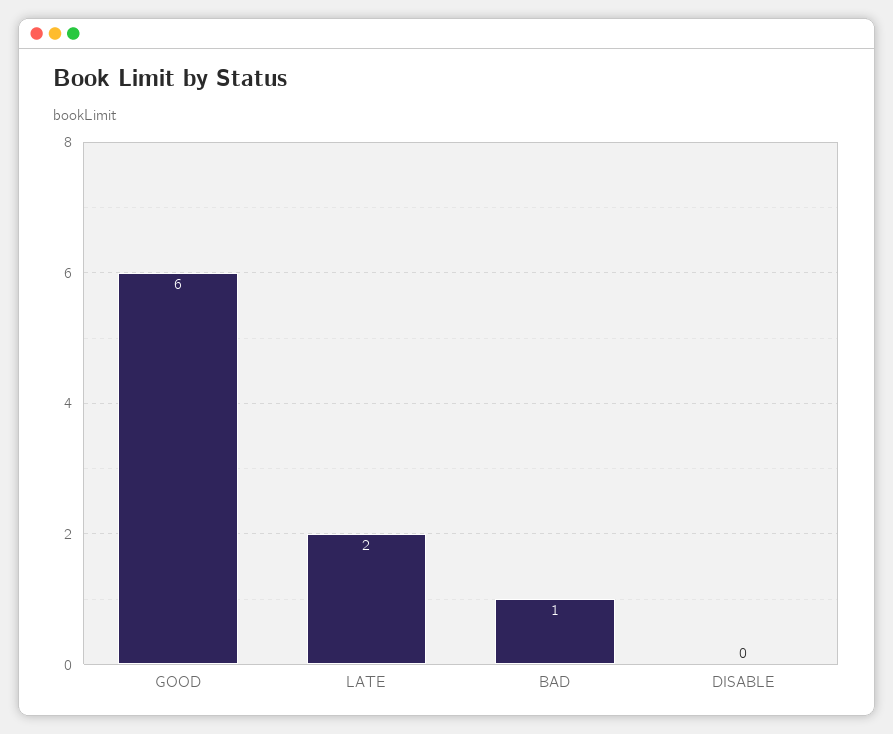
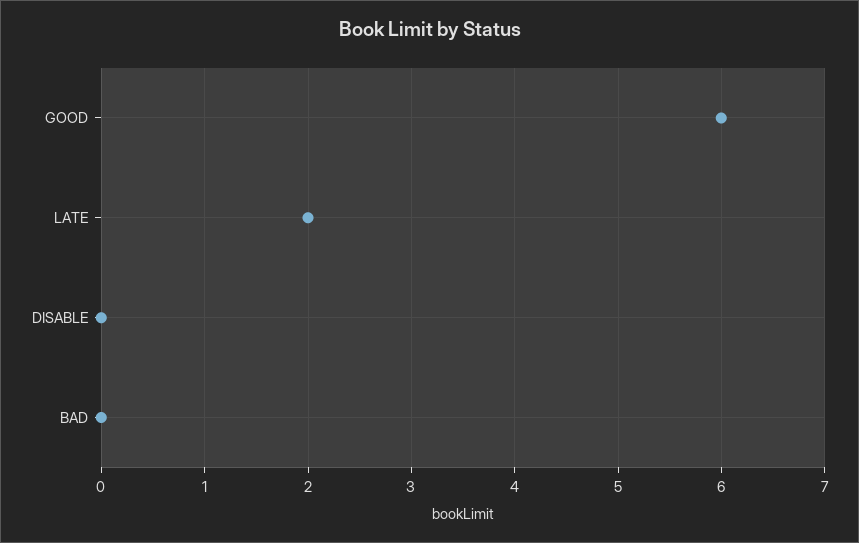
BAD: 1 -> 0

